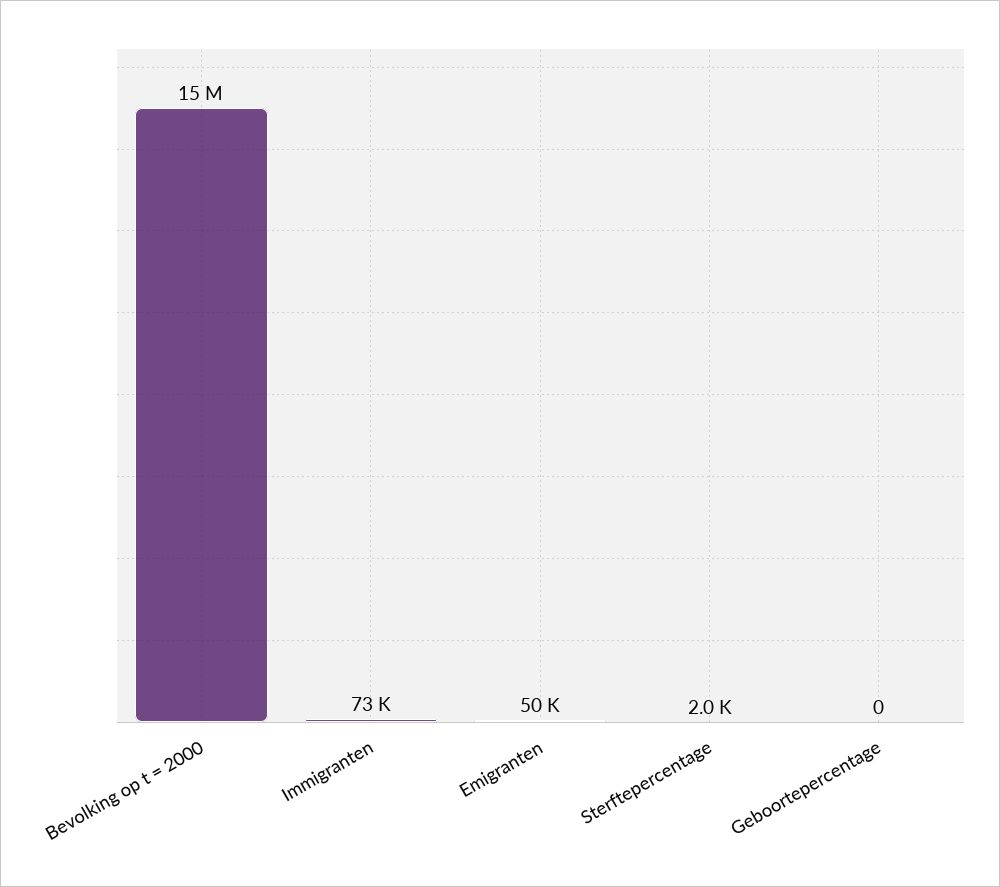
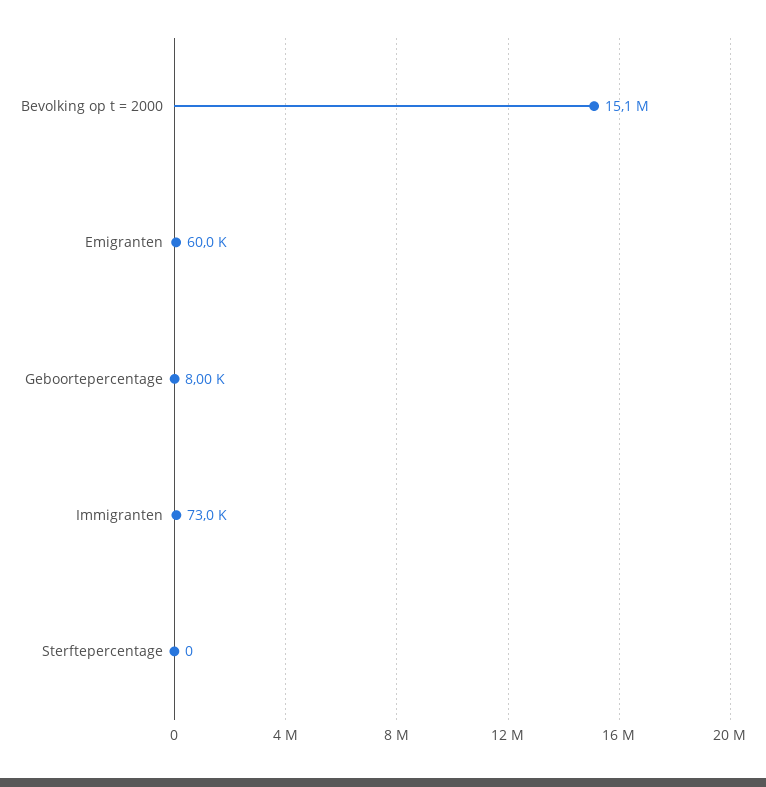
Emigranten: 50000 -> 60000
Sterftepercentage: 2000 -> 0
Geboortepercentage: 0 -> 8000

